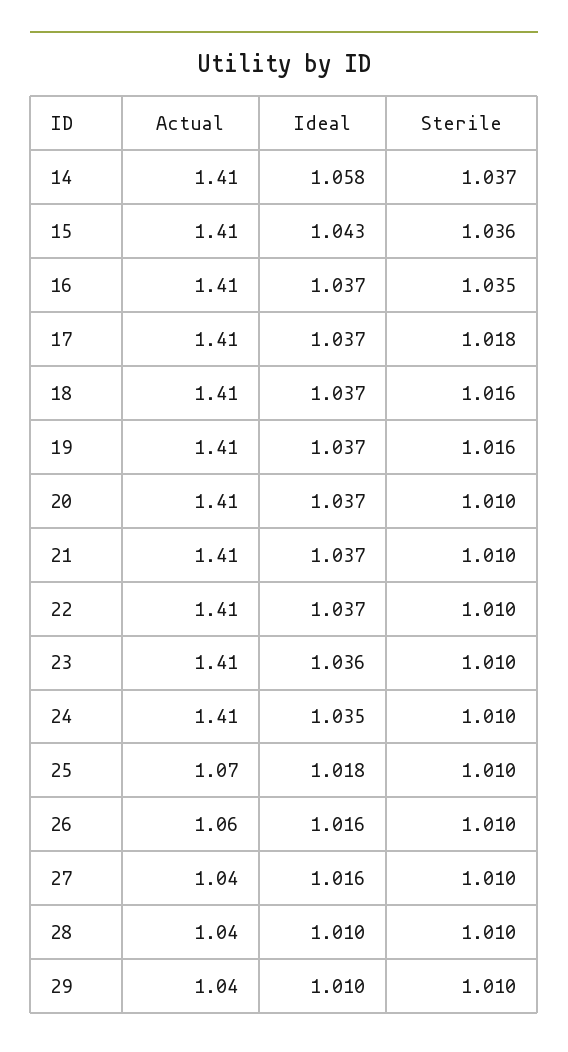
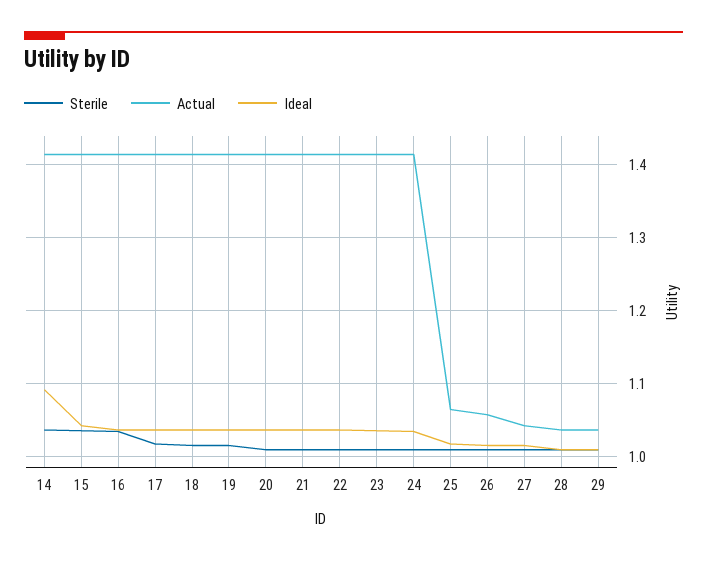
Ideal, 14: 1.058 -> 1.09

